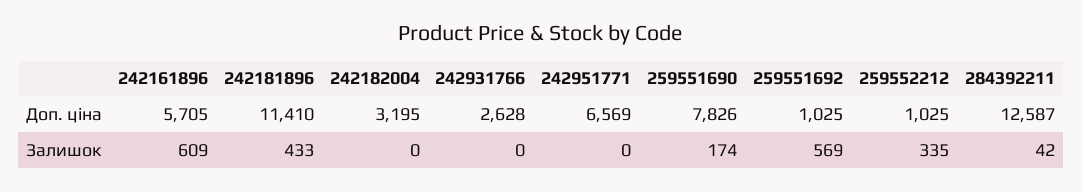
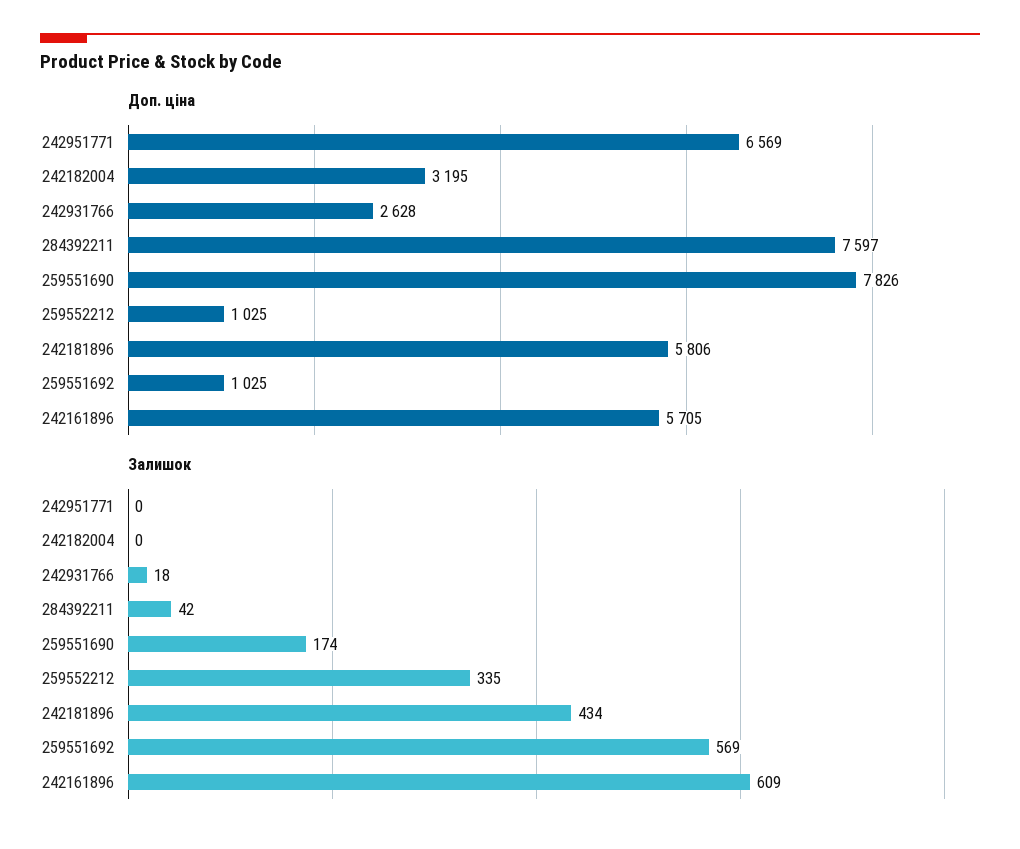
Доп. ціна, 242181896: 11410 -> 5806
Доп. ціна, 284392211: 12587 -> 7597
Залишок, 242181896: 433 -> 434
Залишок, 242931766: 0 -> 18

